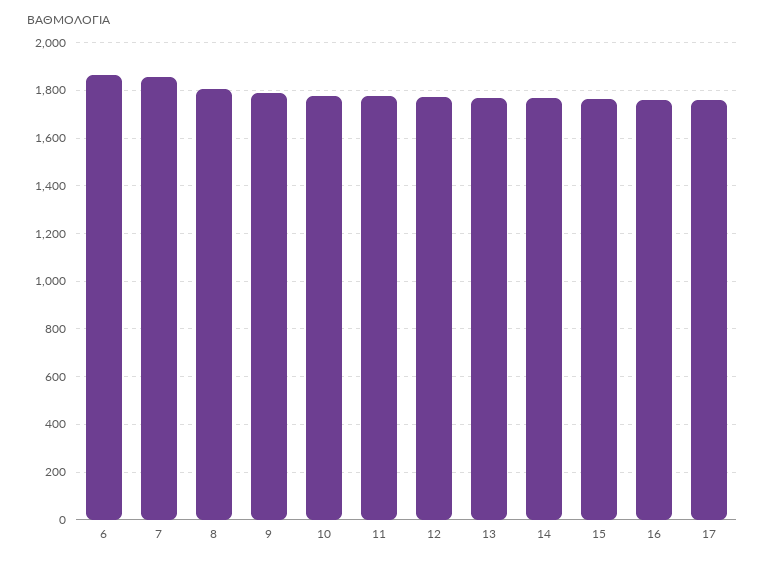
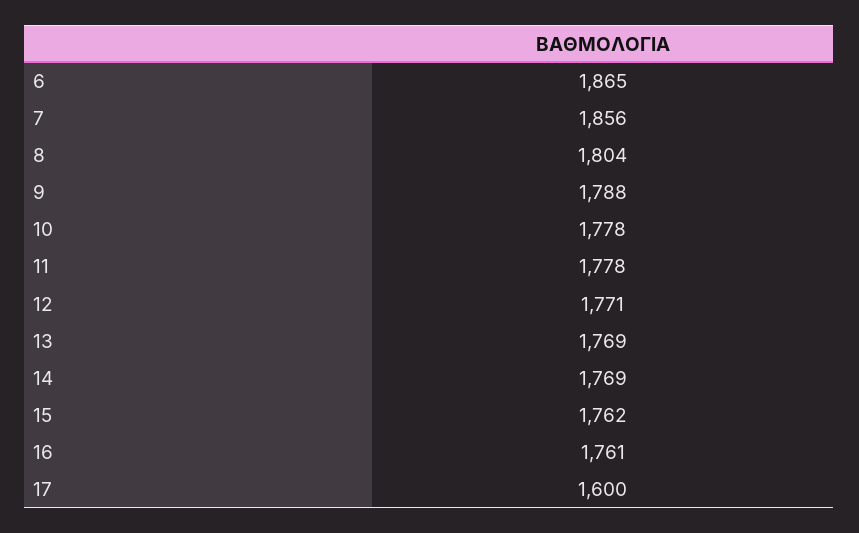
17: 1750 -> 1600

